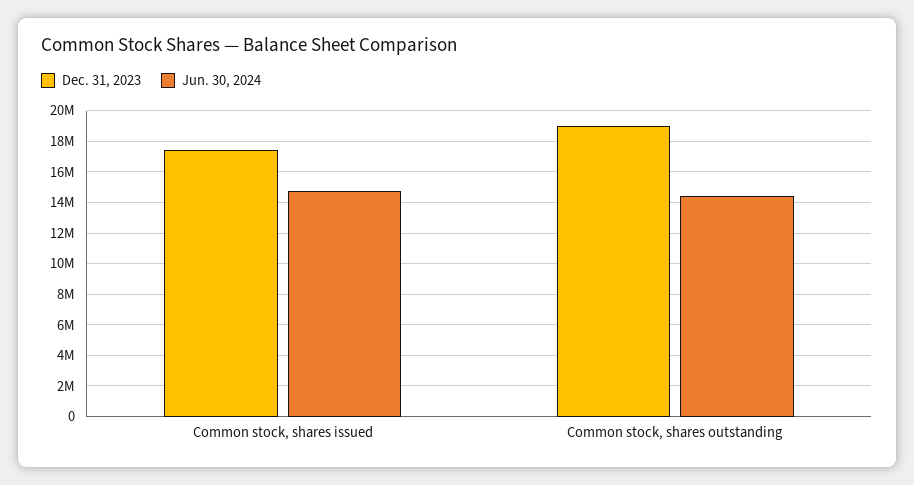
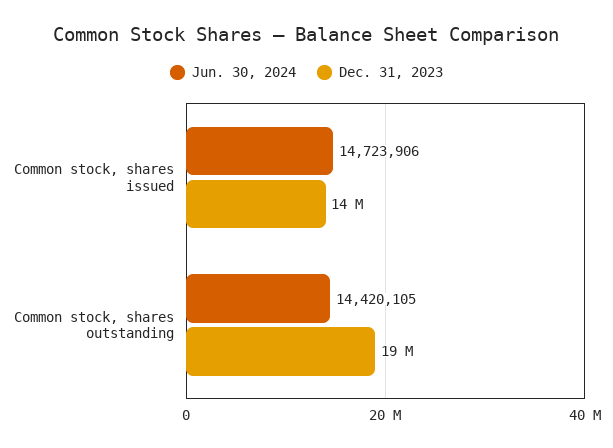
Dec. 31, 2023, Common stock, shares issued: 17500000 -> 14000000

